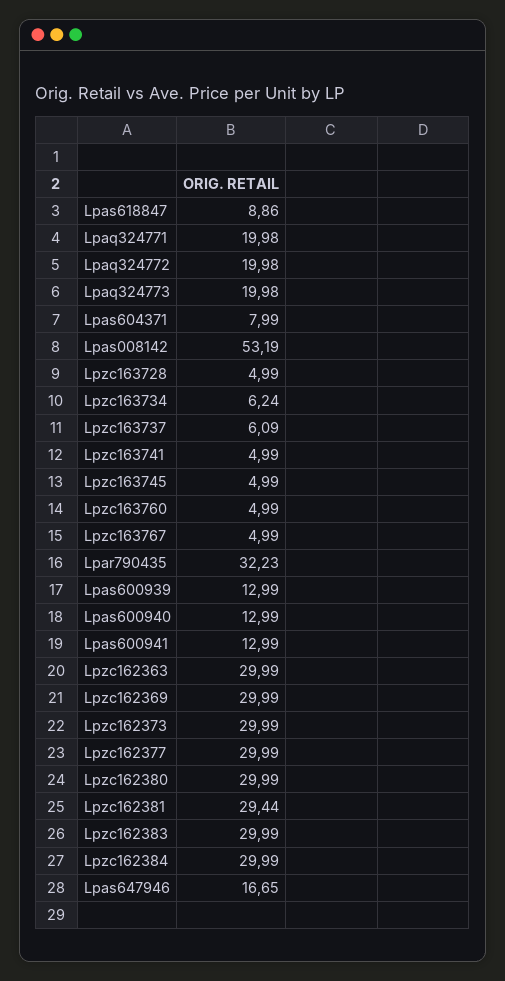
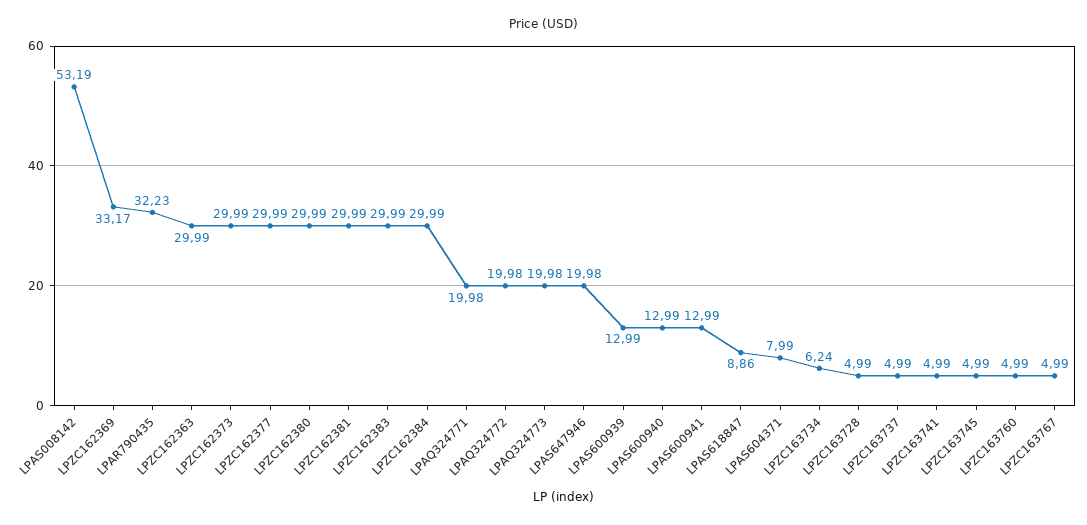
Lpzc163737: 6.09 -> 4.99
Lpzc162369: 29.99 -> 33.17
Lpzc162381: 29.44 -> 29.99
Lpas647946: 16.65 -> 19.98

